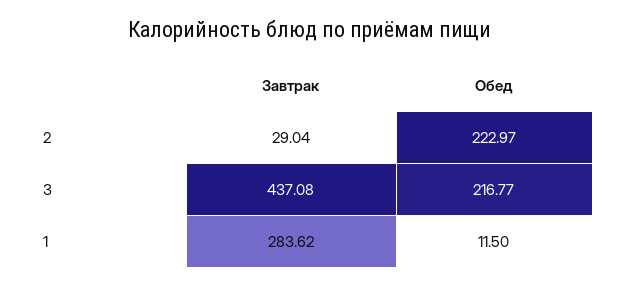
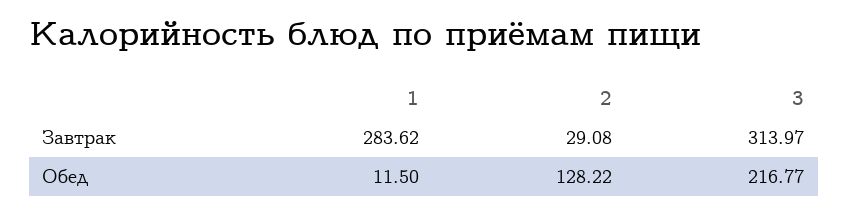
Завтрак, 2: 29.04 -> 29.08
Обед, 2: 222.97 -> 128.22
Завтрак, 3: 437.08 -> 313.97

